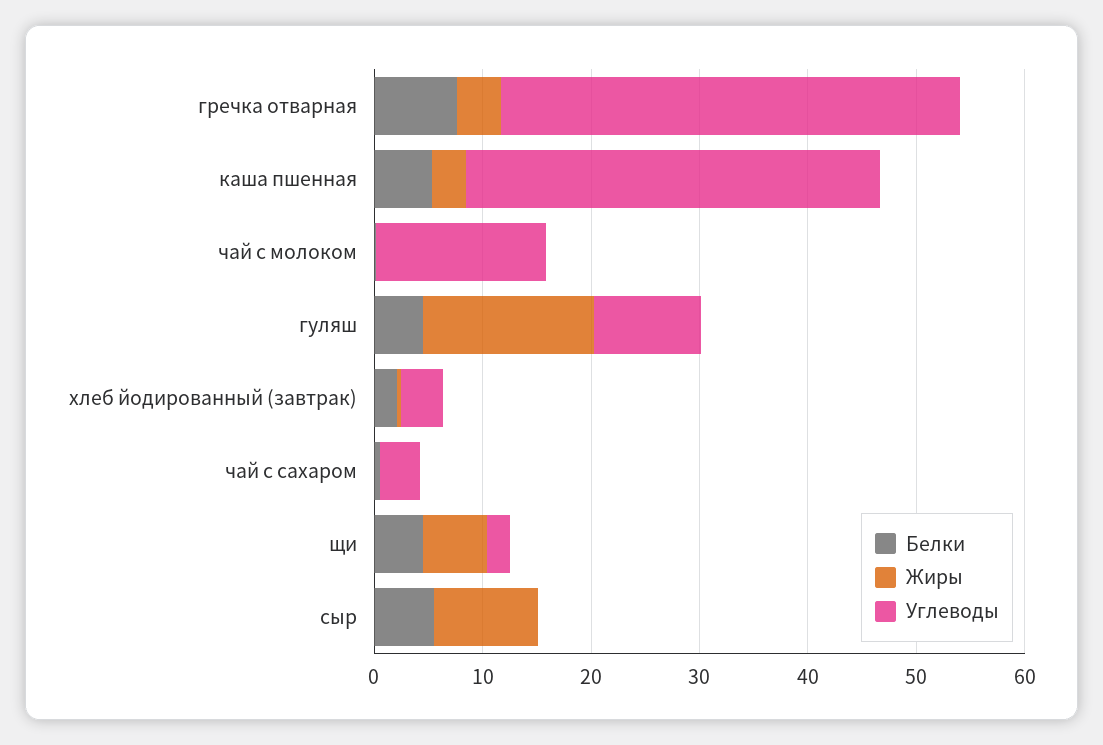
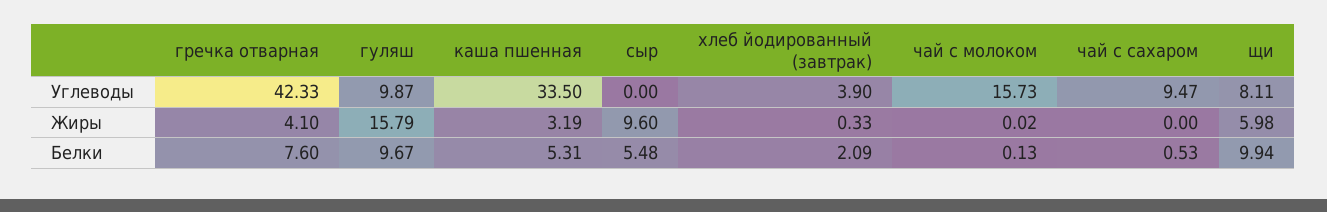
Углеводы, каша пшенная: 38 -> 33.5
Белки, гуляш: 4 -> 9.67
Углеводы, чай с сахаром: 4 -> 9.47
Белки, щи: 4 -> 9.94
Углеводы, щи: 2 -> 8.11

